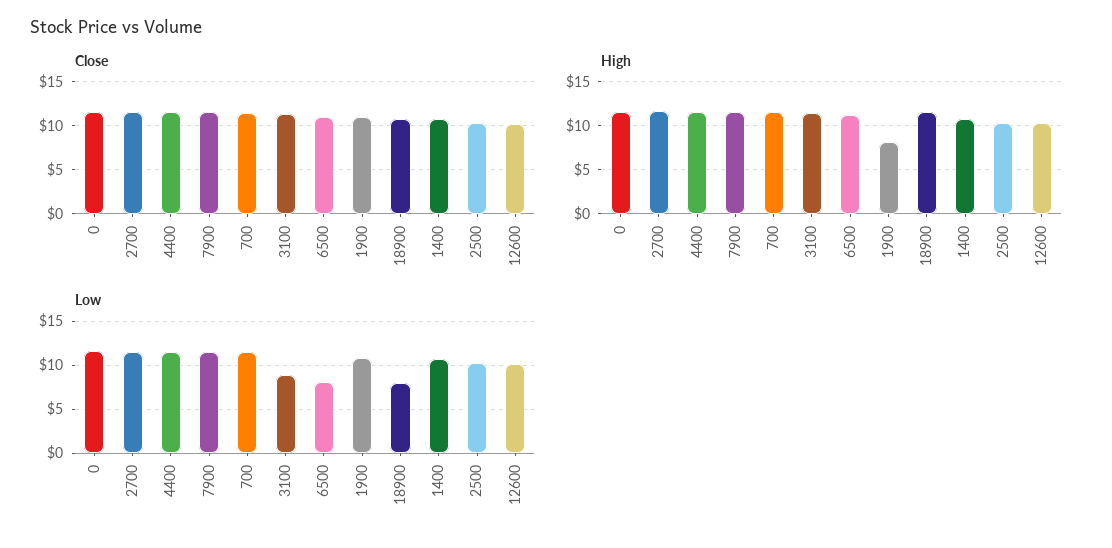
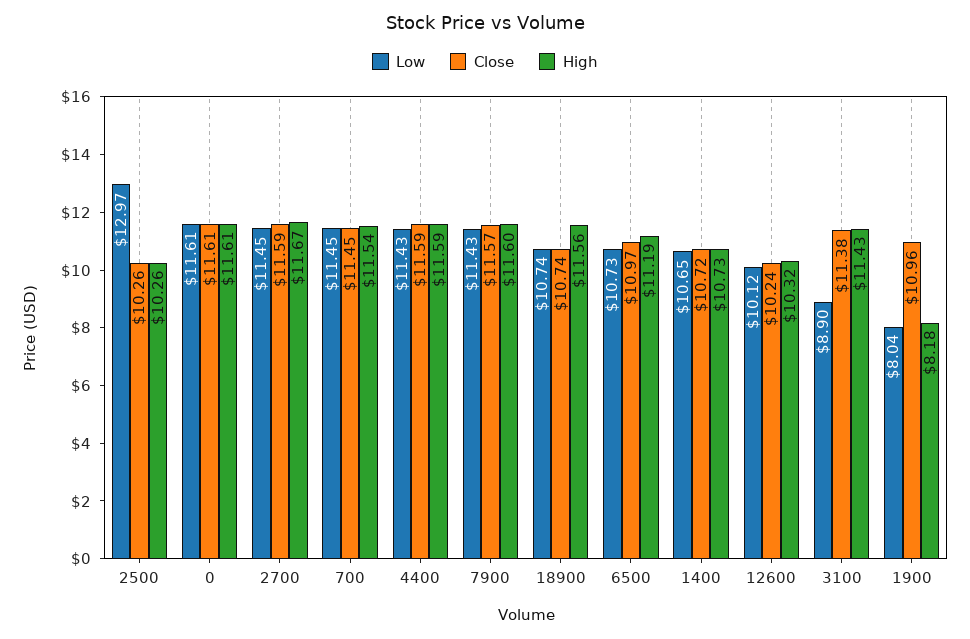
Low, 6500: 8 -> 10.73
Low, 1900: 11 -> 8.04
Low, 18900: 8 -> 10.74
Low, 2500: 10 -> 12.97

